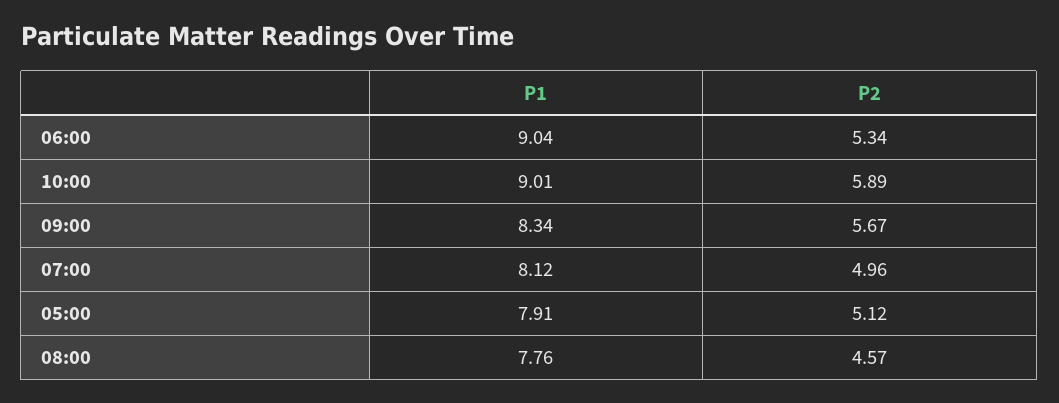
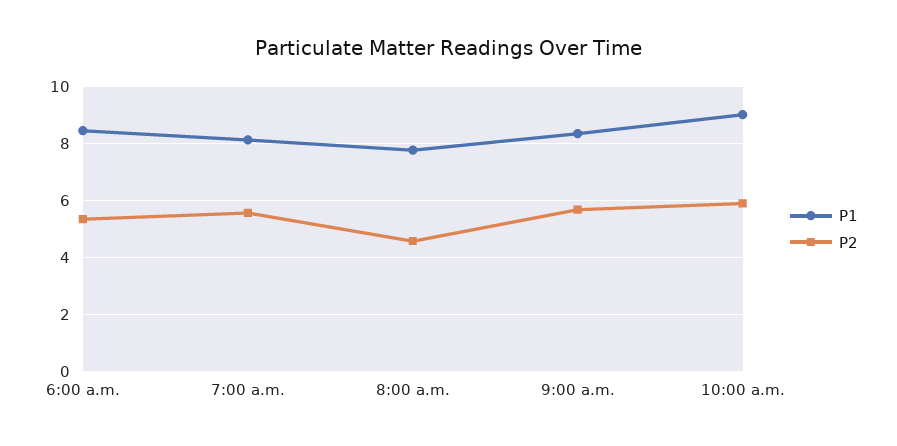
P1, 06:00: 9.04 -> 8.5
P2, 07:00: 4.96 -> 5.5
P1, 05:00: 7.91 -> none
P2, 05:00: 5.12 -> none

